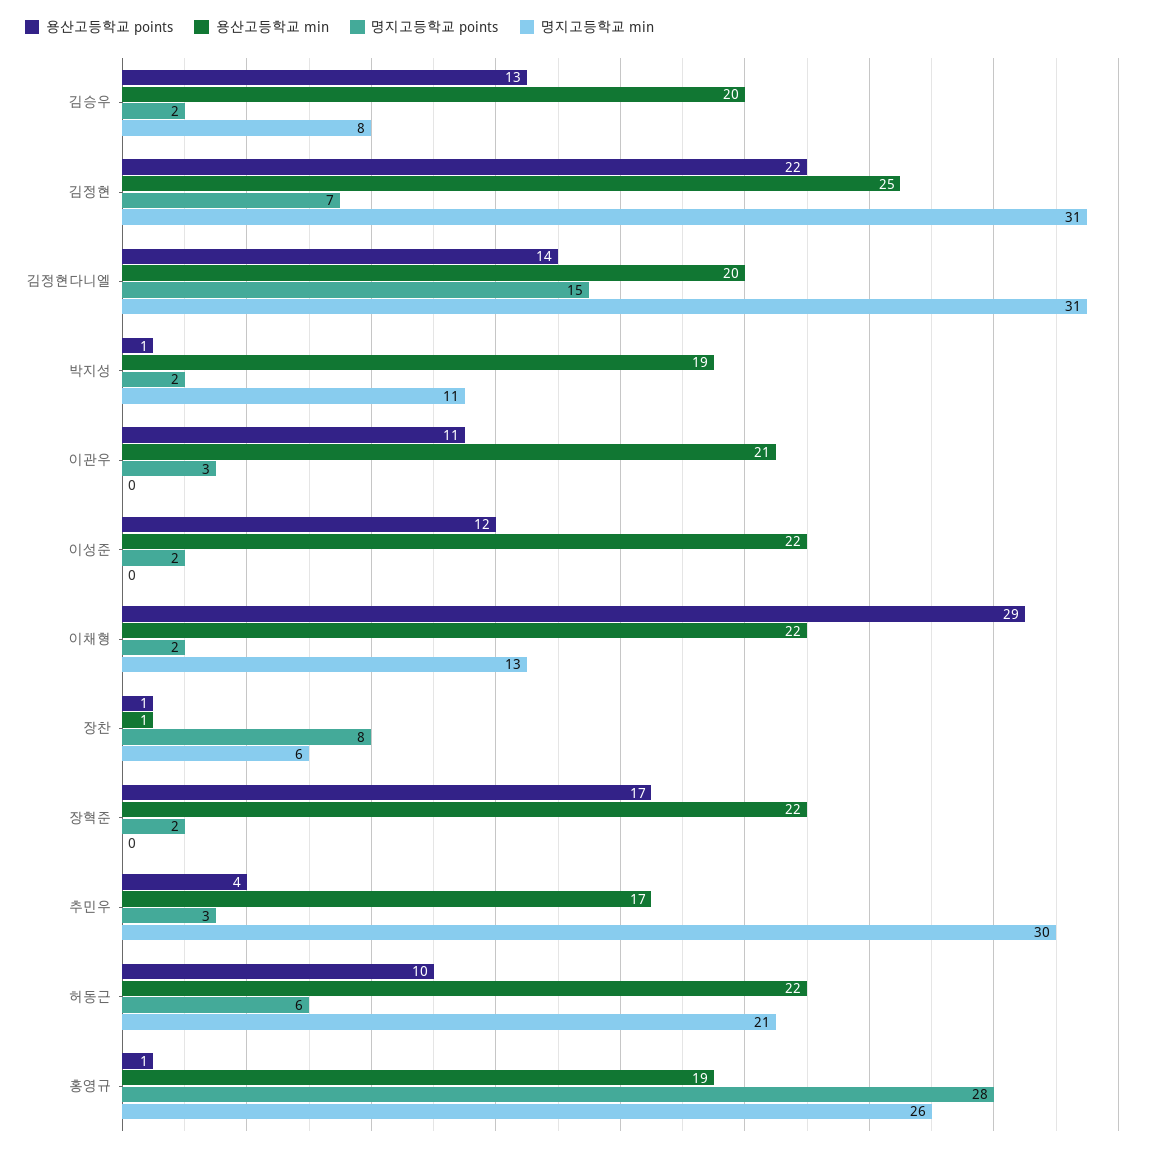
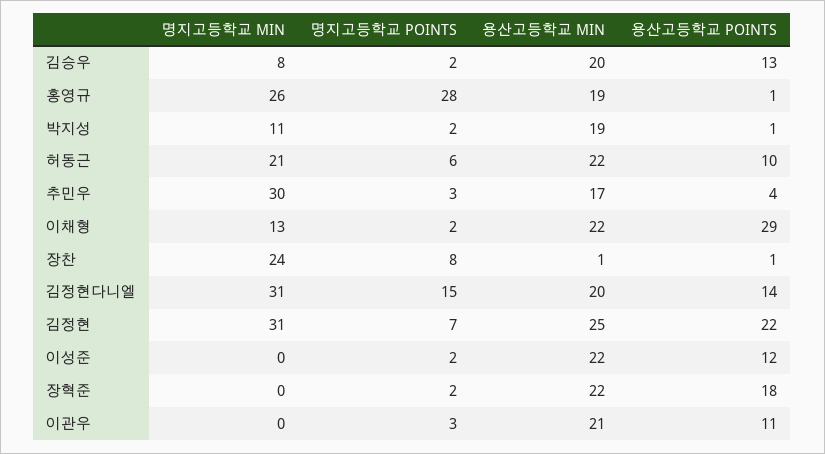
명지고등학교 min, 장찬: 6 -> 24
용산고등학교 points, 장혁준: 17 -> 18

